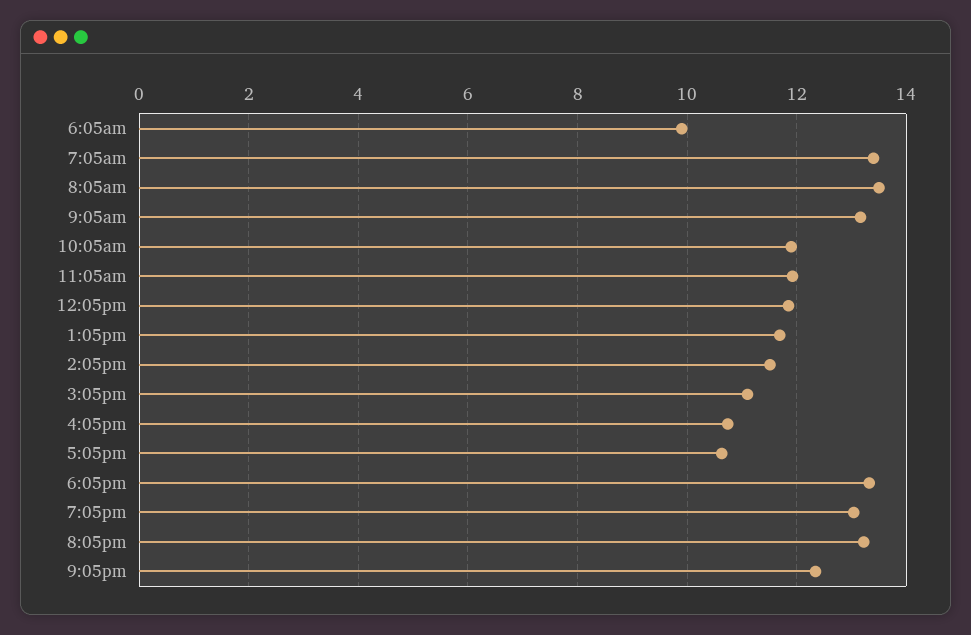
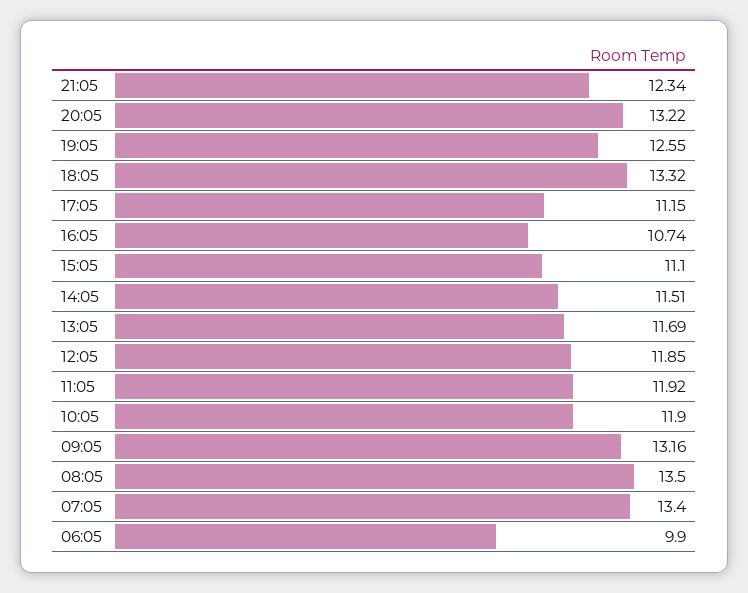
5:05pm: 10.6 -> 11.15
7:05pm: 13 -> 12.55

